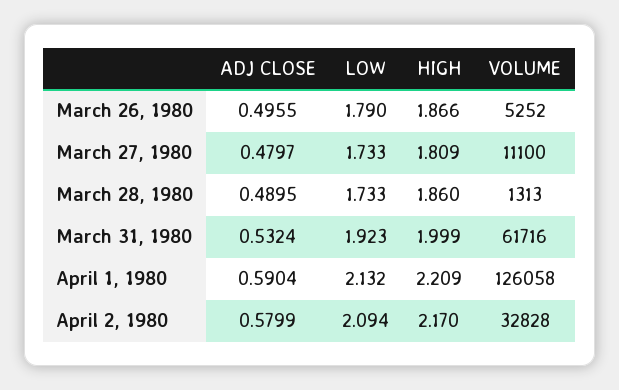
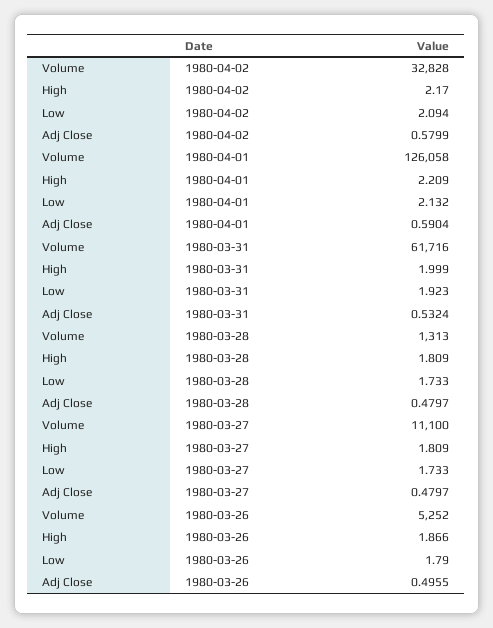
ADJ CLOSE, March 28, 1980: 0.4895 -> 0.4797
HIGH, March 28, 1980: 1.86 -> 1.809

